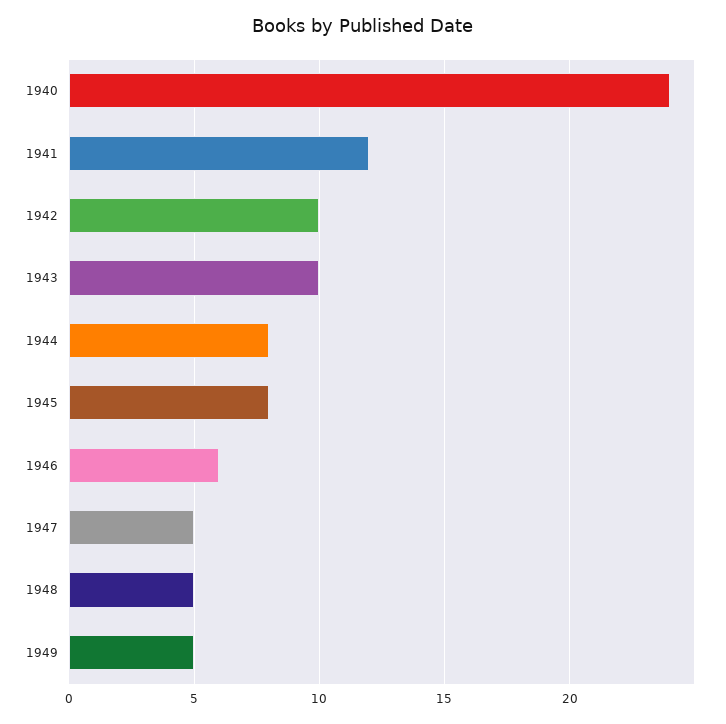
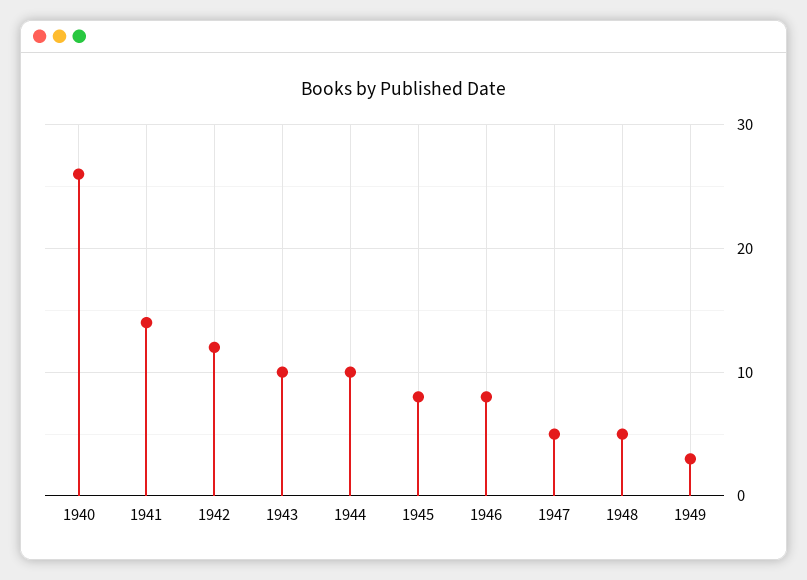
1940: 24 -> 26
1941: 12 -> 14
1942: 10 -> 12
1944: 8 -> 10
1946: 6 -> 8
1949: 5 -> 3

